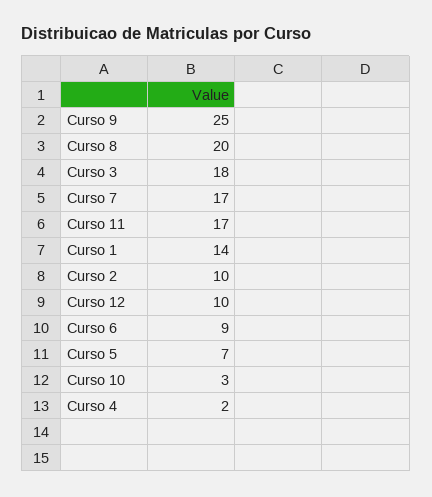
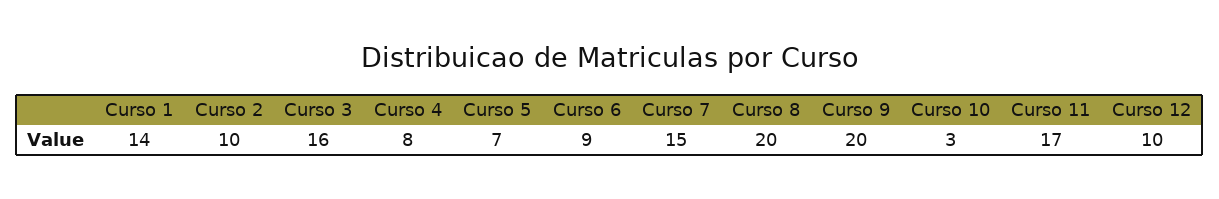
Curso 9: 25 -> 20
Curso 3: 18 -> 16
Curso 7: 17 -> 15
Curso 4: 2 -> 8

